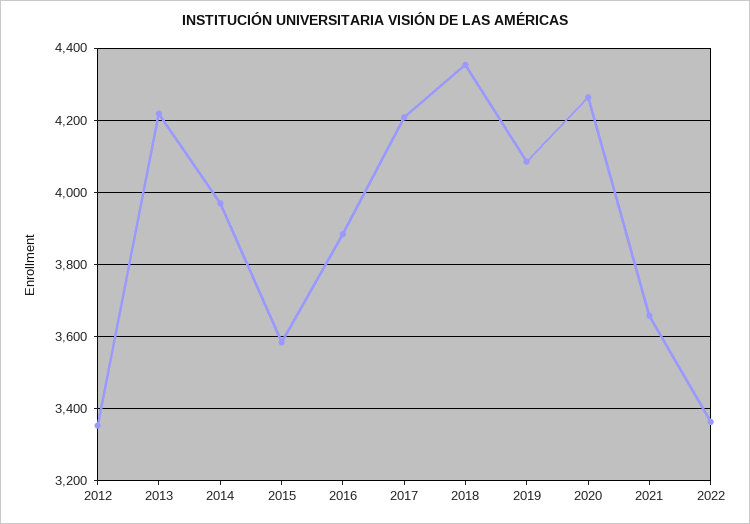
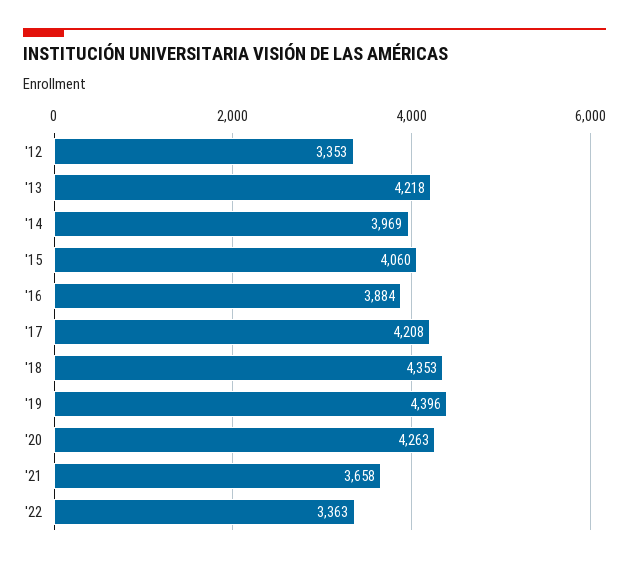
2015: 3580 -> 4060
2019: 4080 -> 4396

